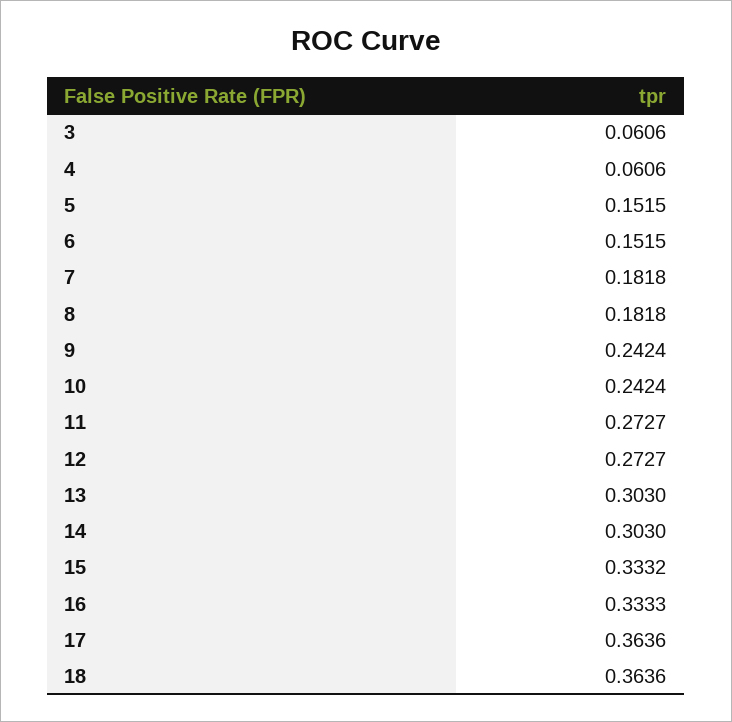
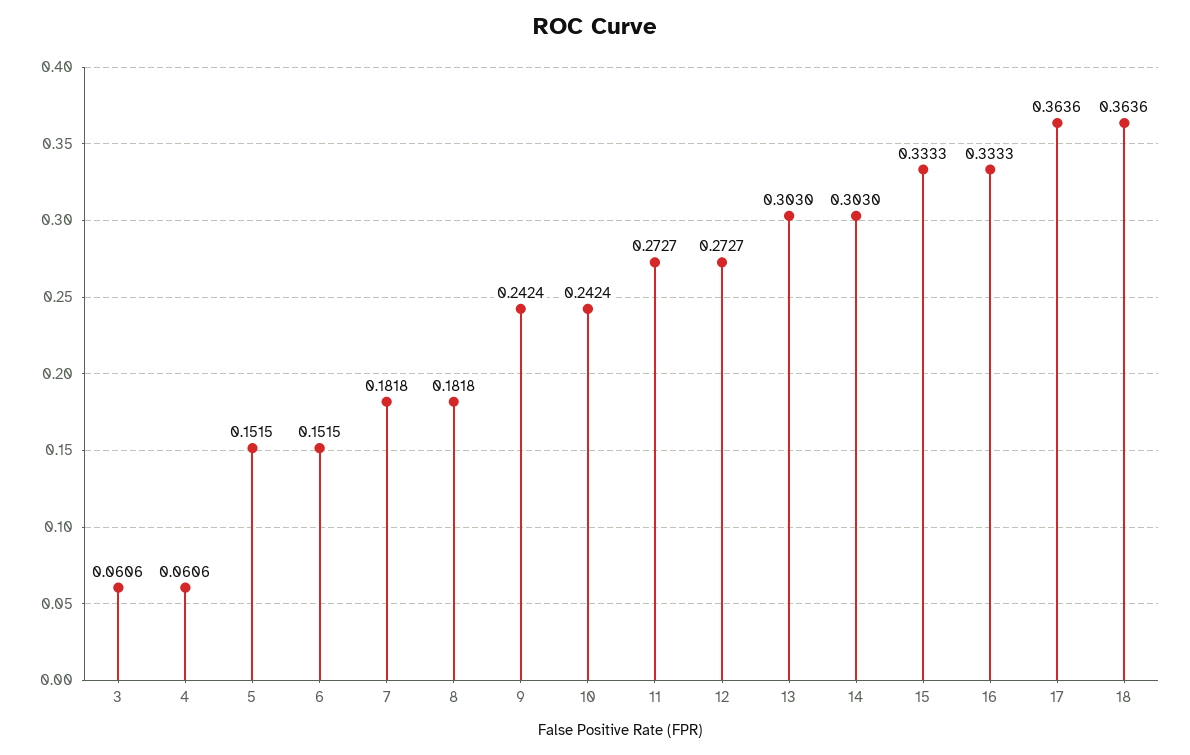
15: 0.3332 -> 0.3333

